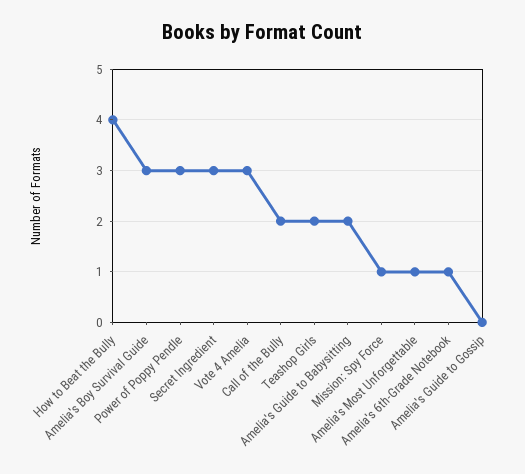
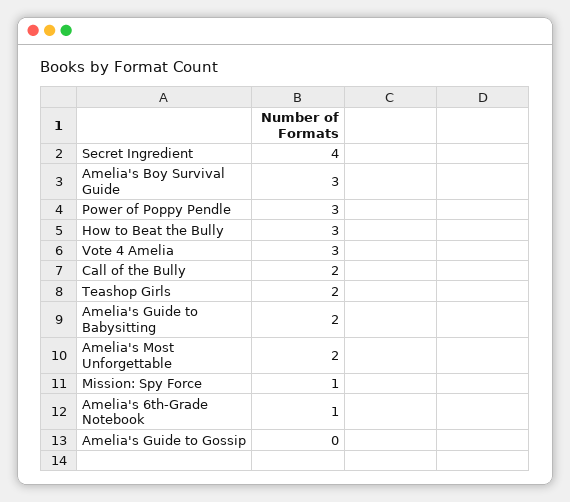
How to Beat the Bully: 4 -> 3
Secret Ingredient: 3 -> 4
Amelia's Most Unforgettable: 1 -> 2

